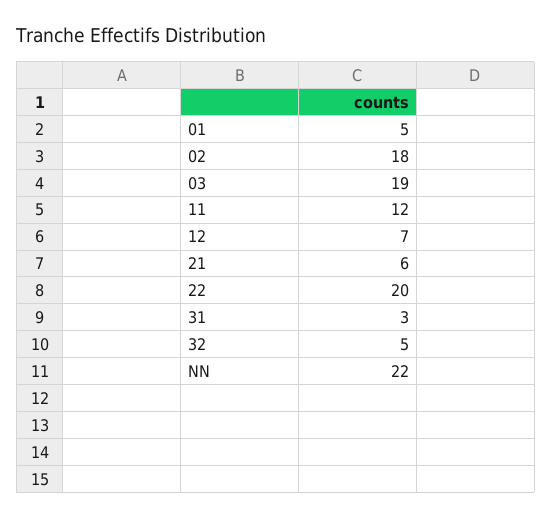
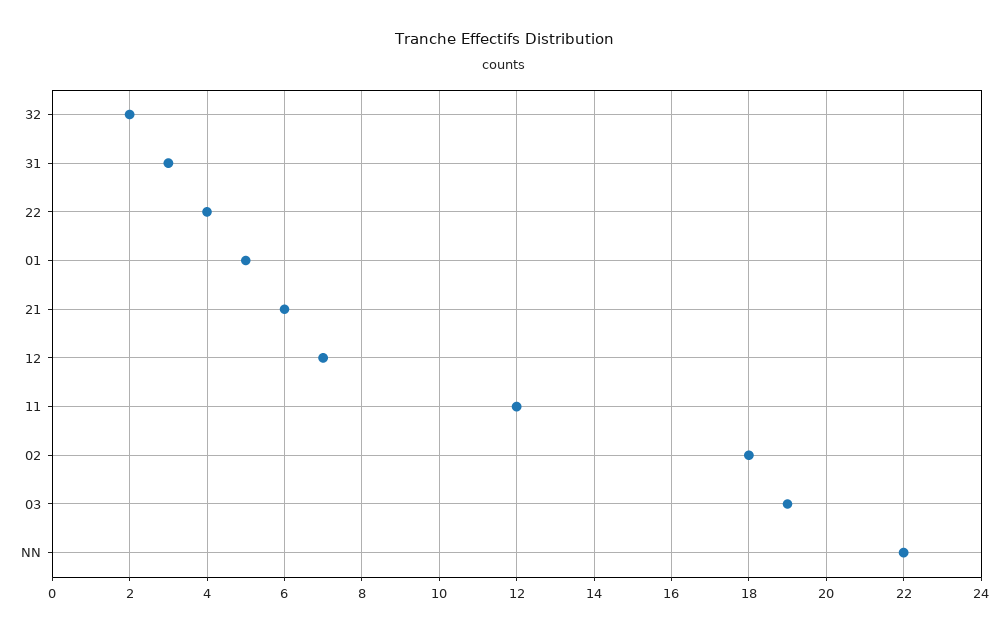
22: 20 -> 4
32: 5 -> 2

